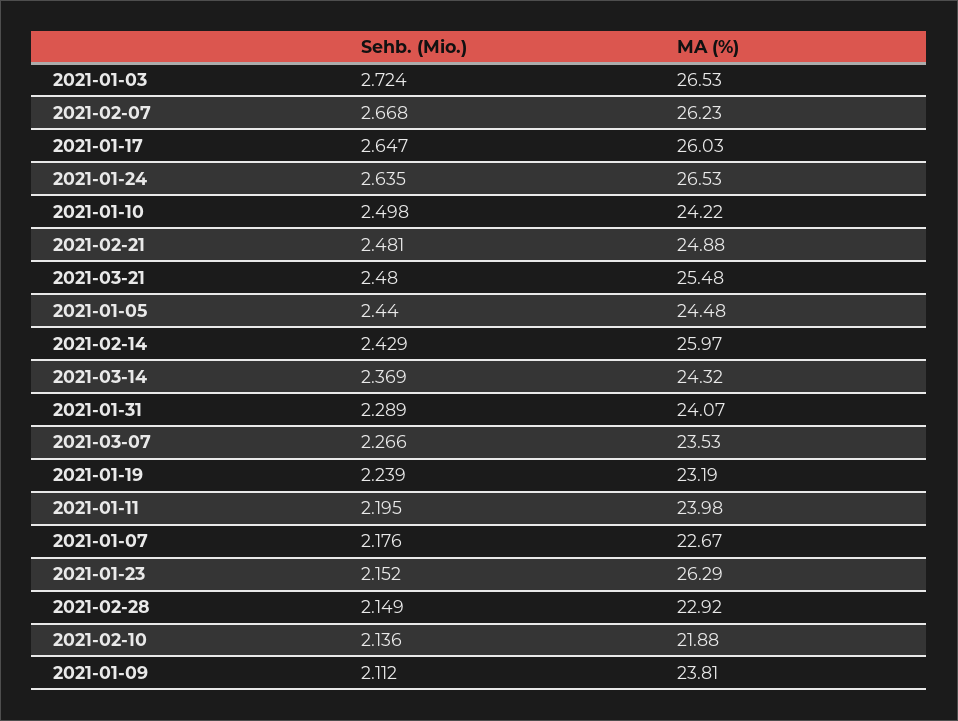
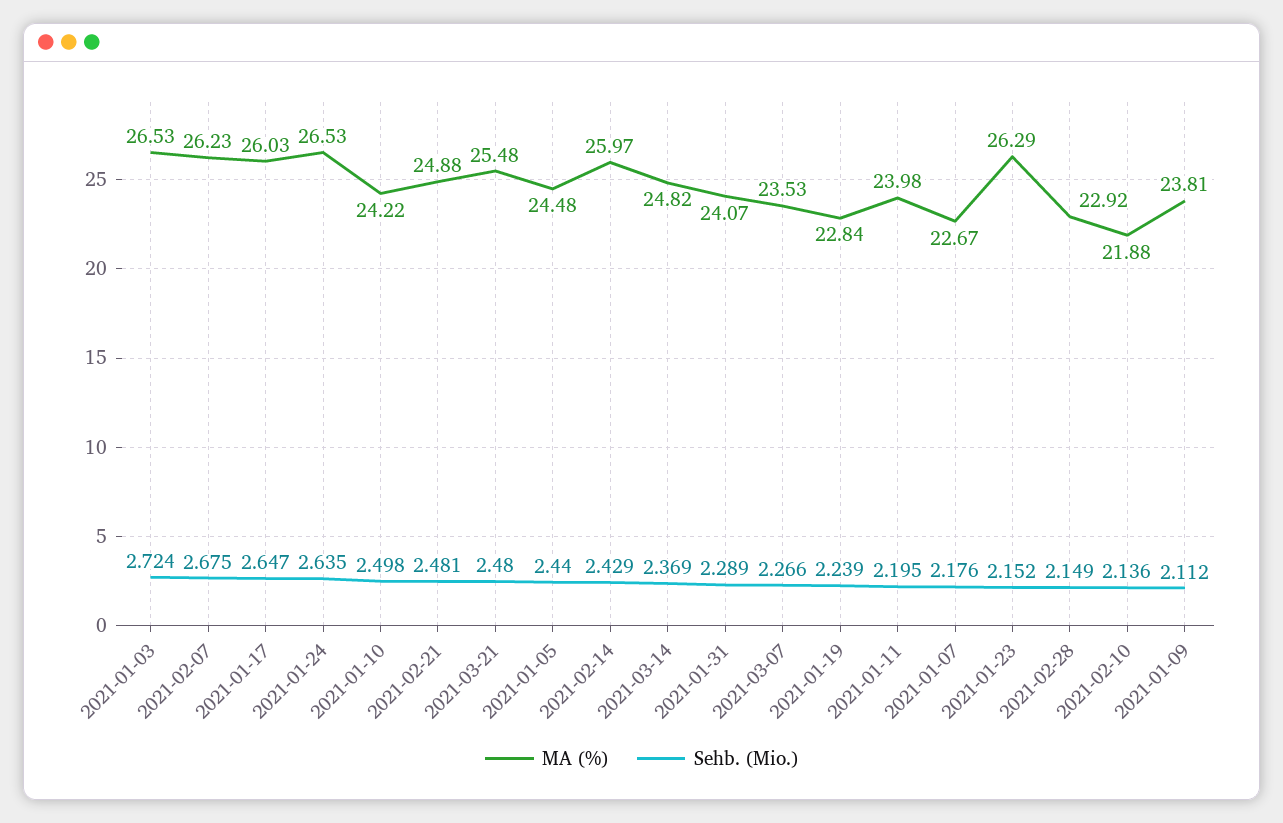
Sehb. (Mio.), 2021-02-07: 2.668 -> 2.675
MA (%), 2021-03-14: 24.32 -> 24.82
MA (%), 2021-01-19: 23.19 -> 22.84

